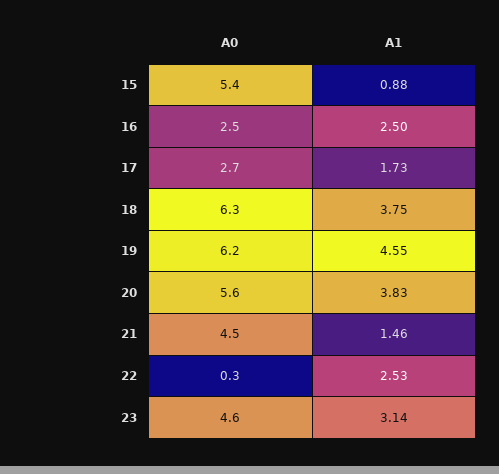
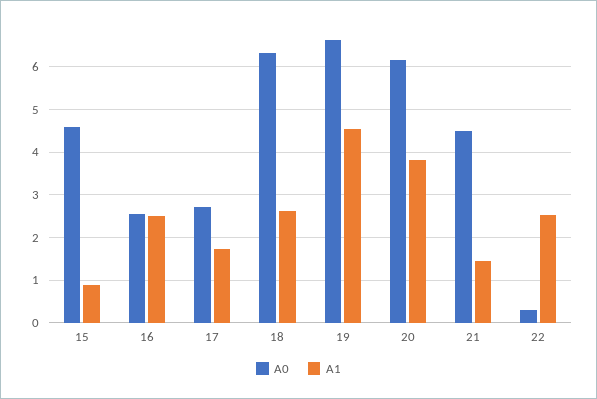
A0, 15: 5.4 -> 4.6
A1, 18: 3.75 -> 2.6
A0, 19: 6.2 -> 6.6
A0, 20: 5.6 -> 6.2
A0, 23: 4.6 -> none
A1, 23: 3.14 -> none

